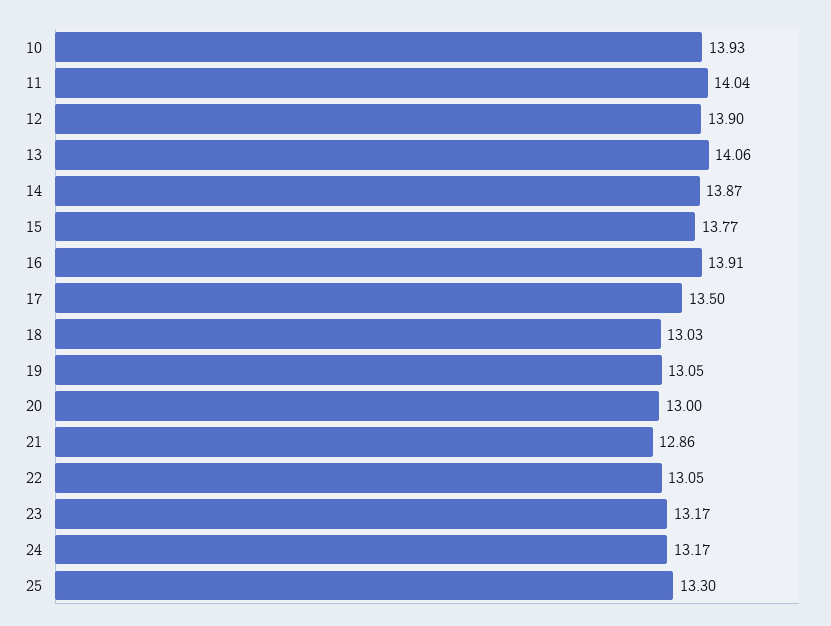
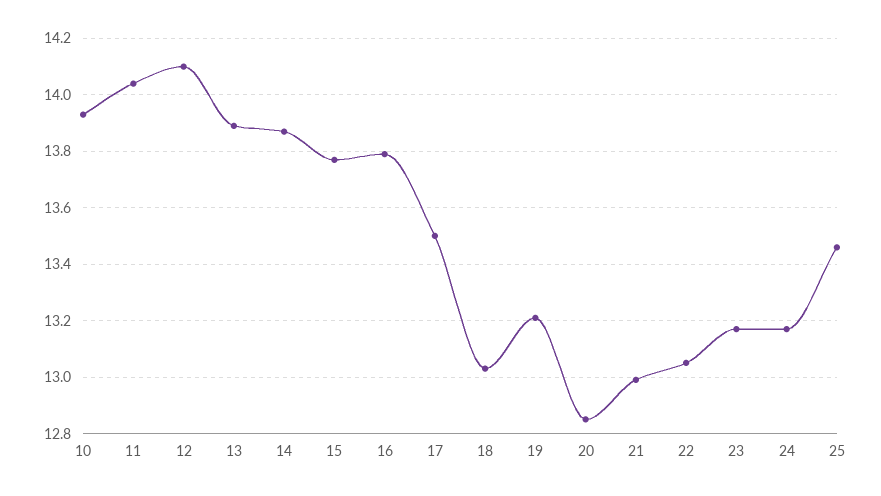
12: 13.9 -> 14.1
13: 14.06 -> 13.9
16: 13.91 -> 13.8
19: 13.05 -> 13.2
20: 13 -> 12.85
21: 12.86 -> 13
25: 13.3 -> 13.45

